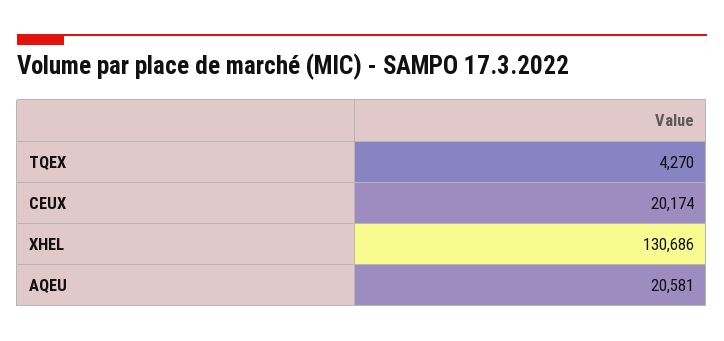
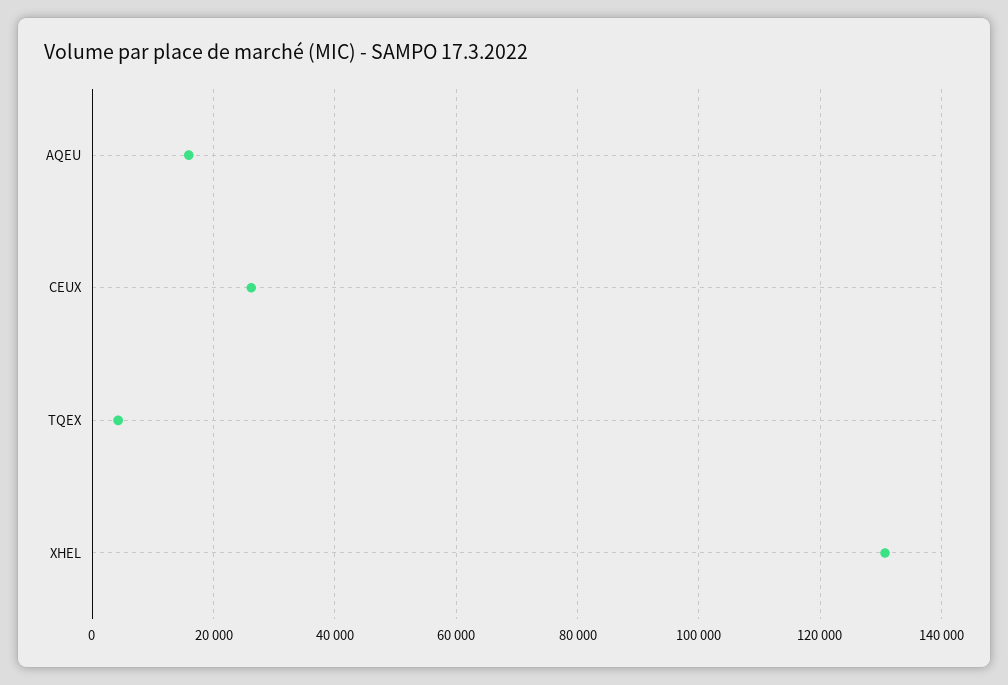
CEUX: 20174 -> 26000
AQEU: 20581 -> 16000

